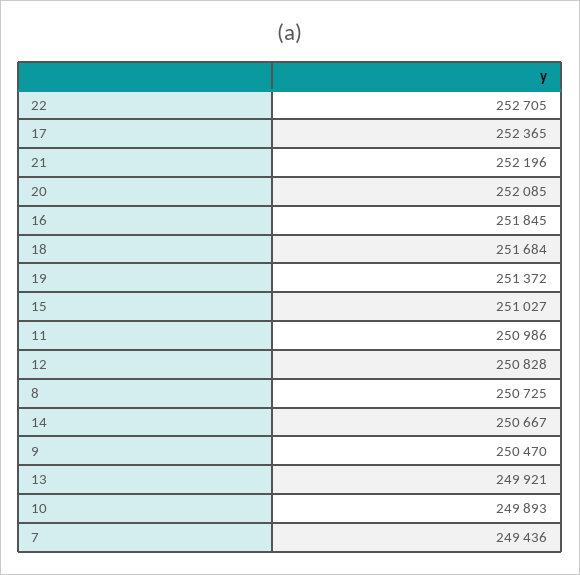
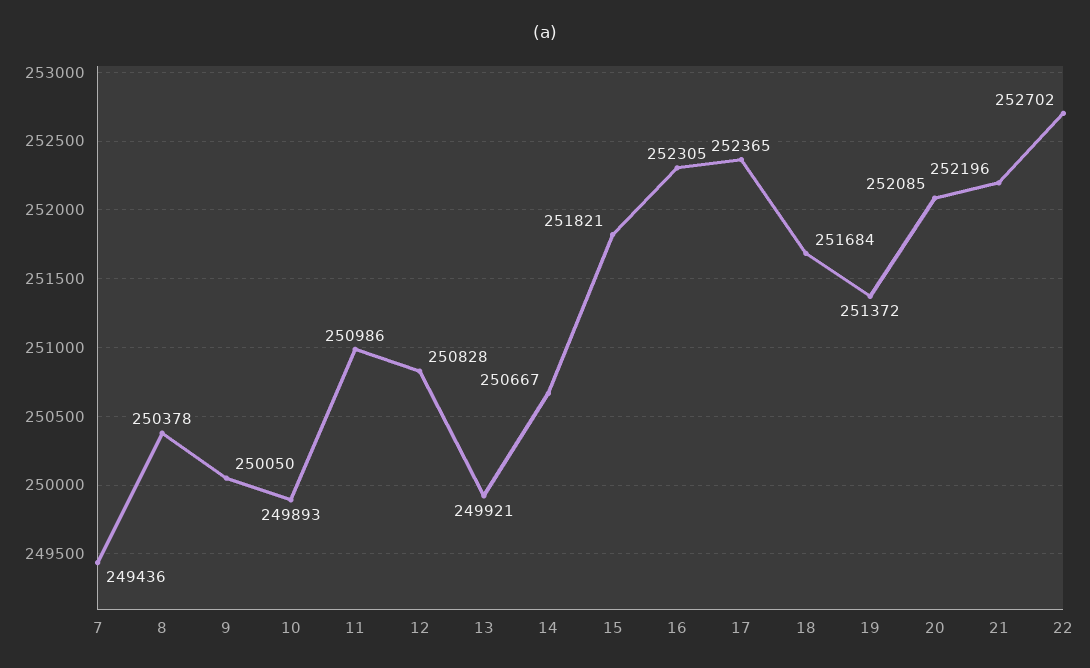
22: 252705 -> 252702
16: 251845 -> 252305
15: 251027 -> 251821
8: 250725 -> 250378
9: 250470 -> 250050

